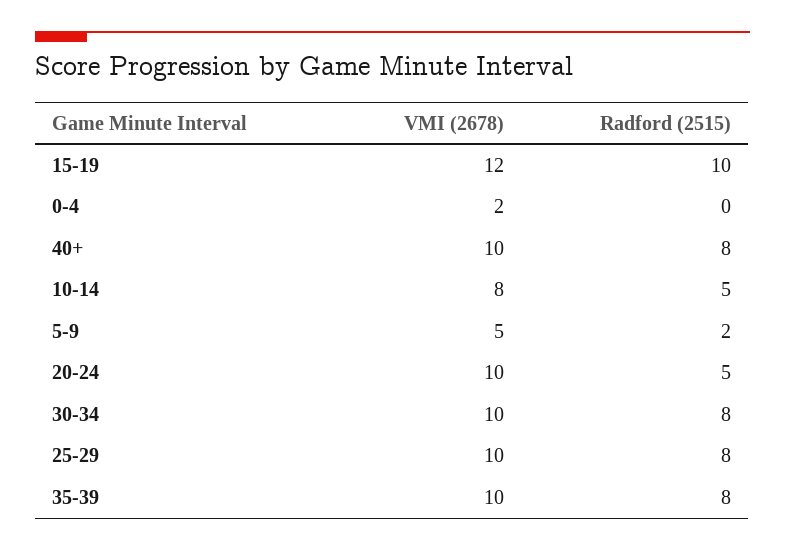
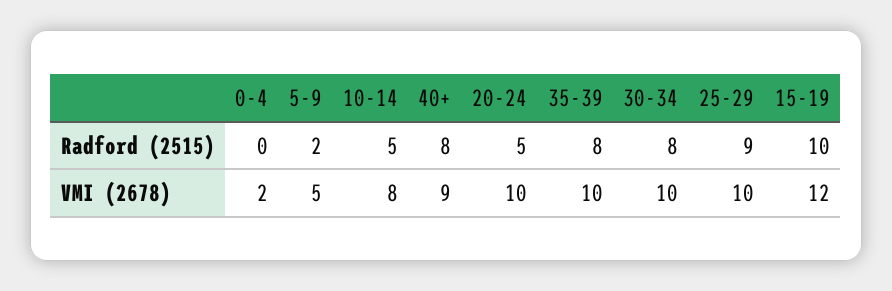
VMI (2678), 40+: 10 -> 9
Radford (2515), 25-29: 8 -> 9

